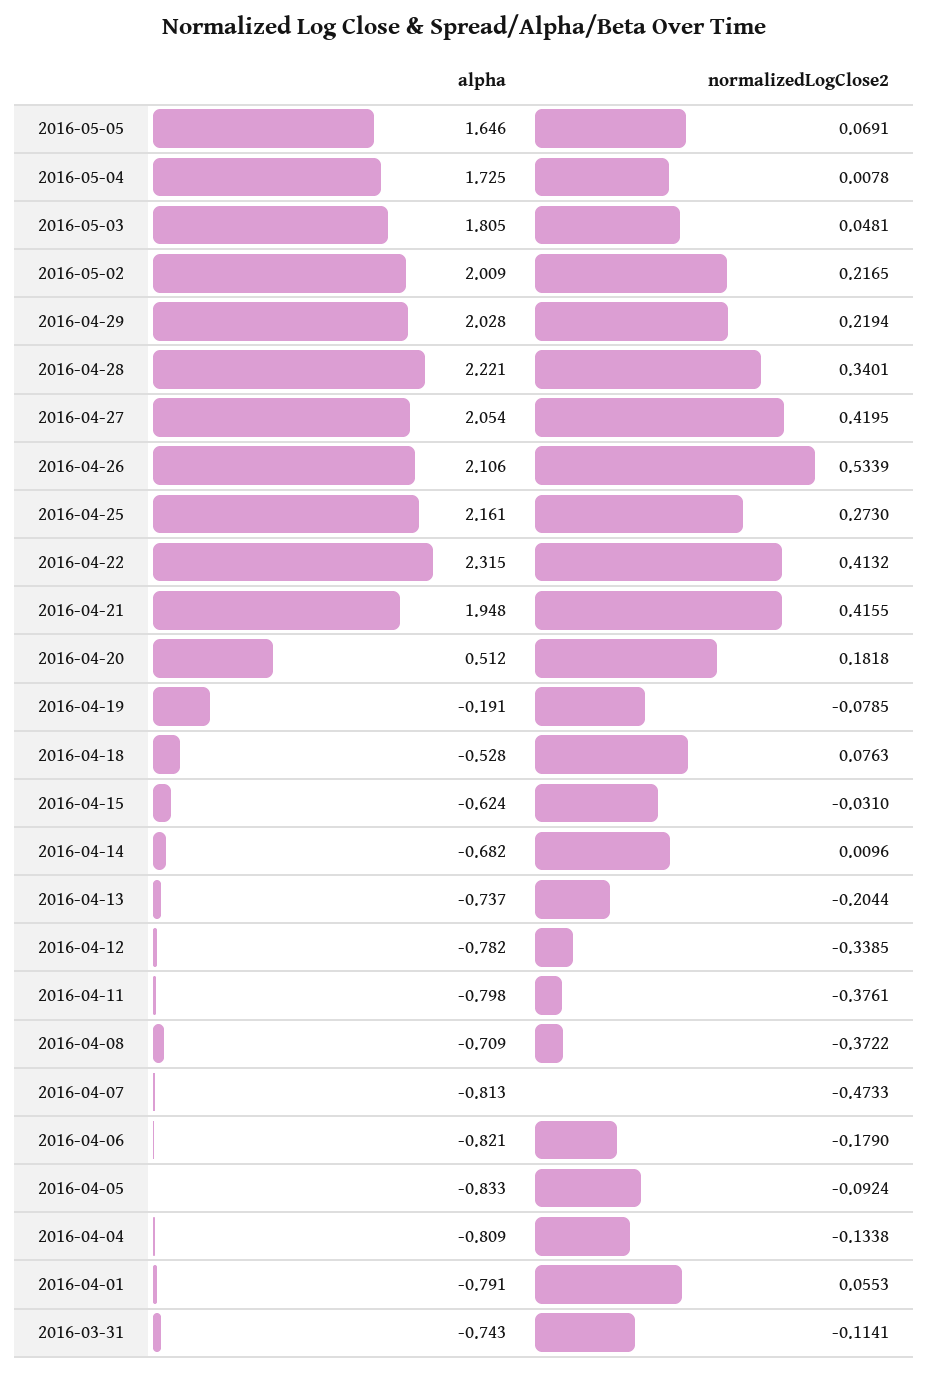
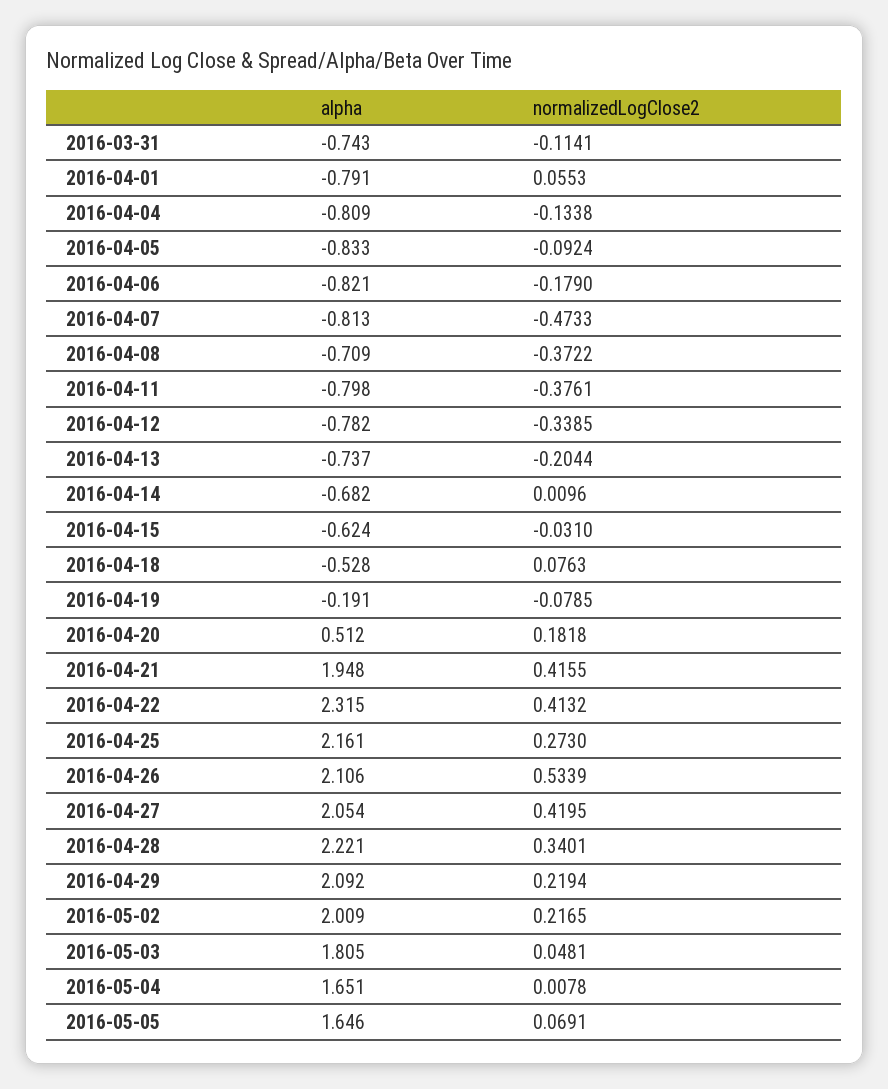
alpha, 2016-05-04: 1.725 -> 1.651
alpha, 2016-04-29: 2.028 -> 2.092

